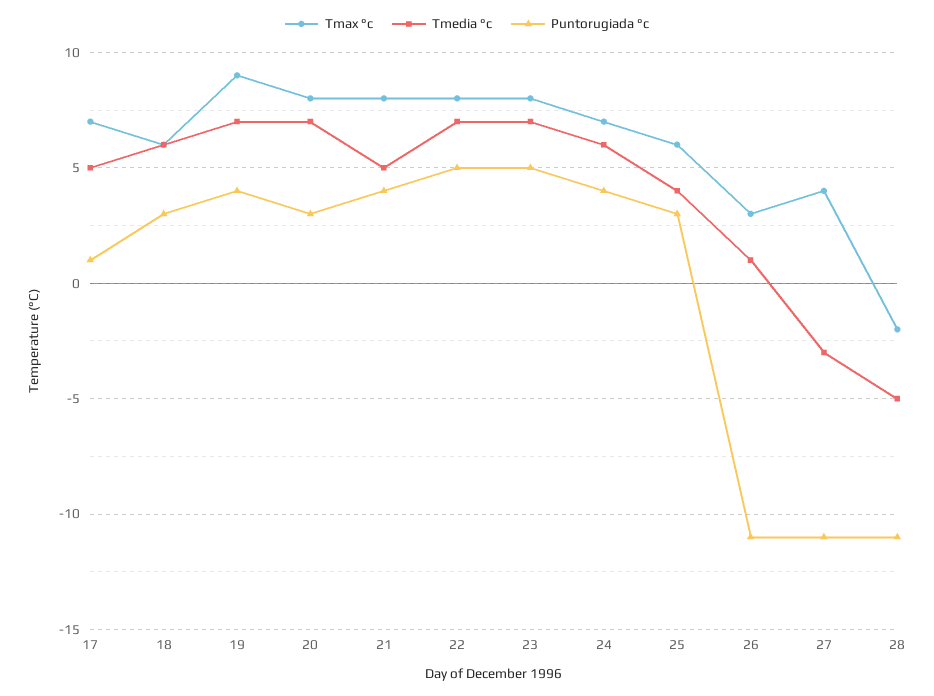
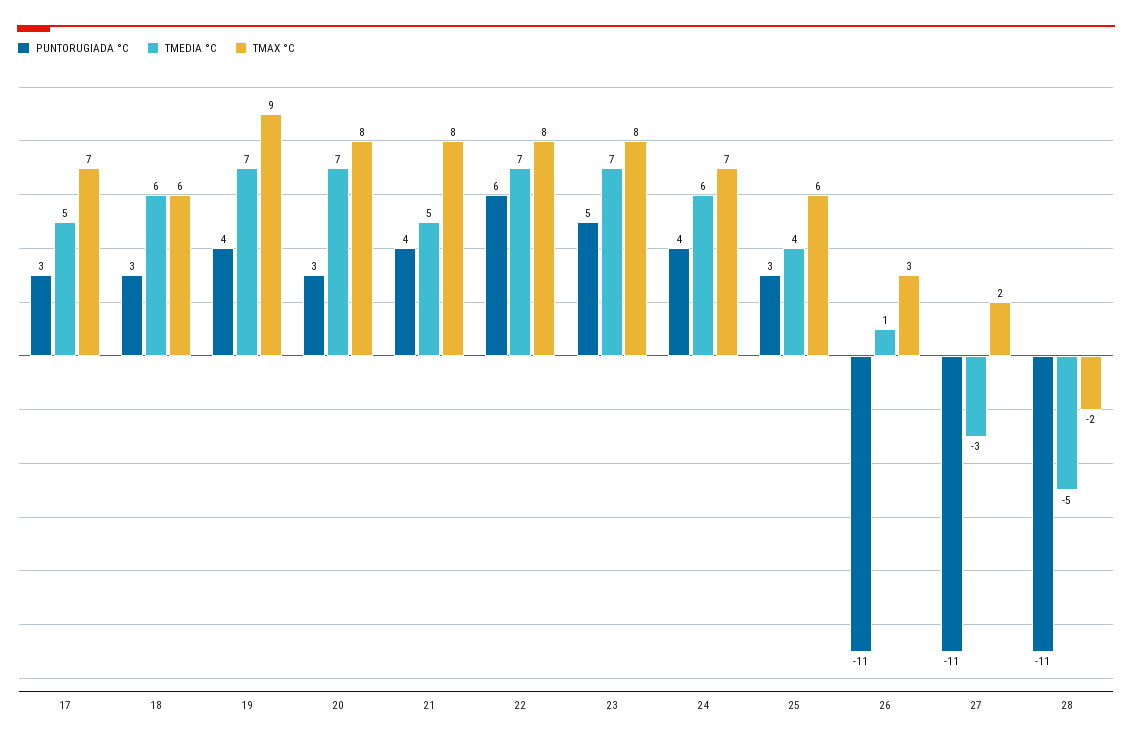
Puntorugiada °c, 17: 1 -> 3
Puntorugiada °c, 22: 5 -> 6
Tmax °c, 27: 4 -> 2

